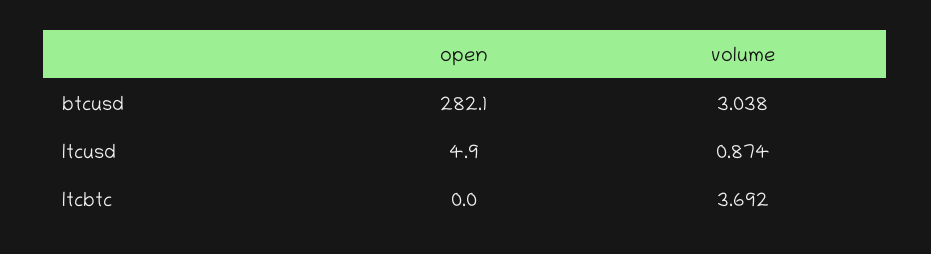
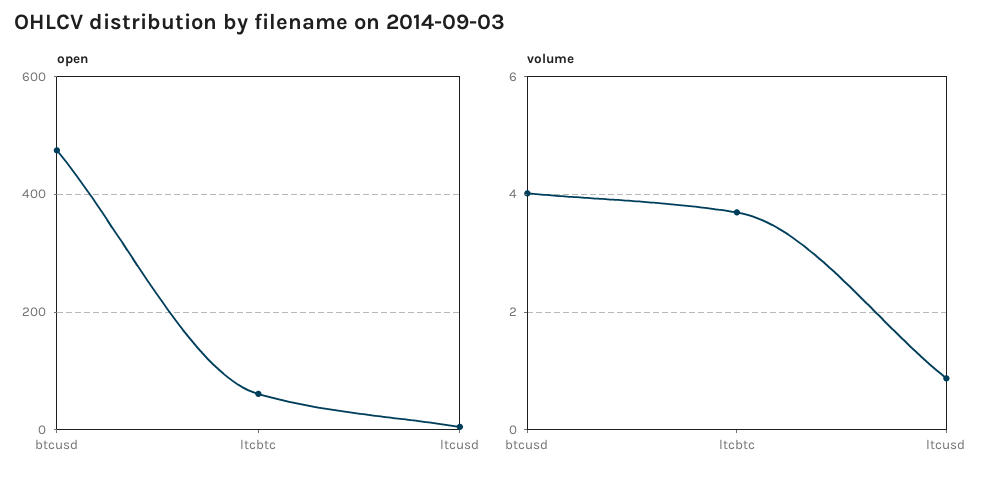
open, btcusd: 282.1 -> 480
volume, btcusd: 3.038 -> 4
open, ltcbtc: 0 -> 60

